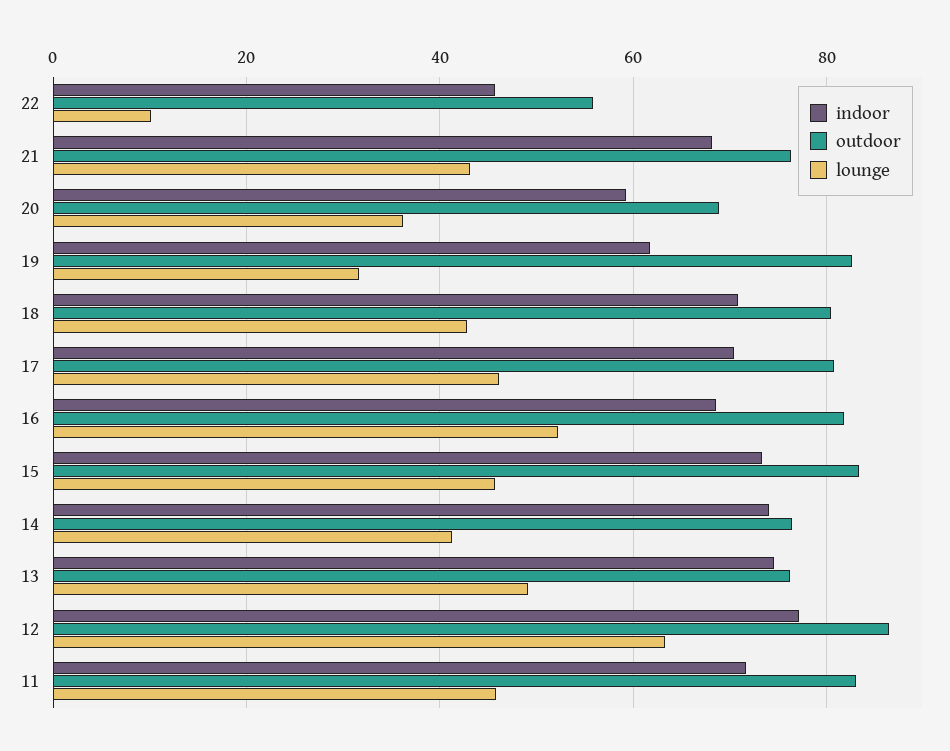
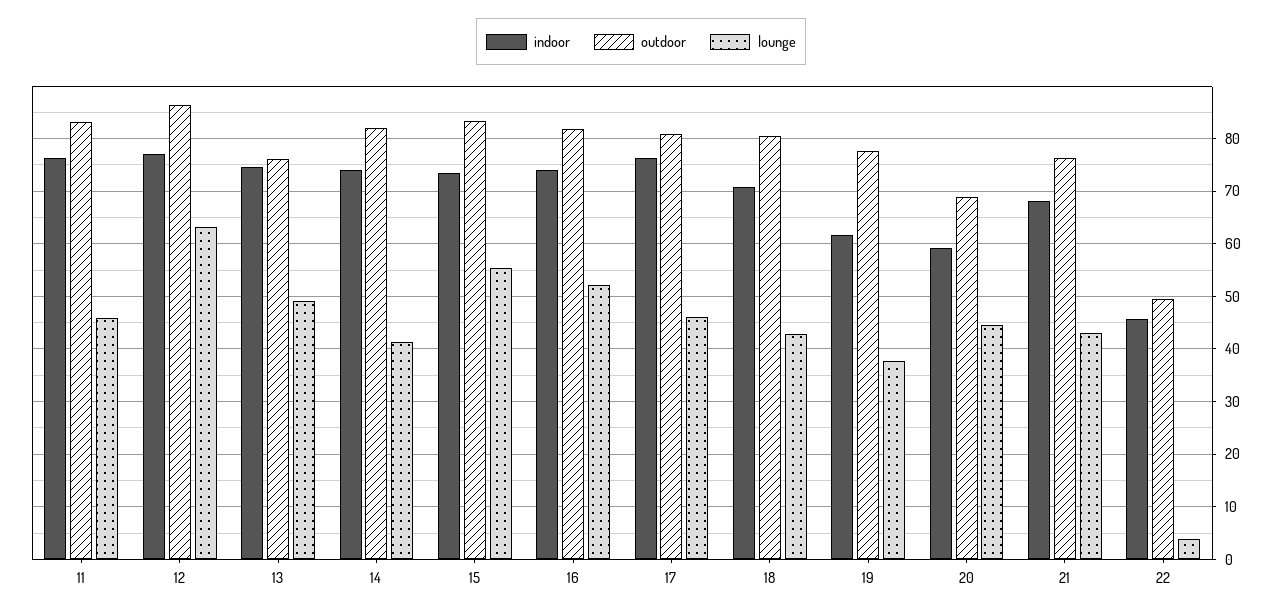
outdoor, 22: 56 -> 50
lounge, 22: 10 -> 4
lounge, 20: 36 -> 44
outdoor, 19: 82 -> 78
lounge, 19: 32 -> 38
indoor, 17: 70 -> 76
indoor, 16: 68 -> 74
lounge, 15: 46 -> 56
outdoor, 14: 76 -> 82
indoor, 11: 72 -> 76

